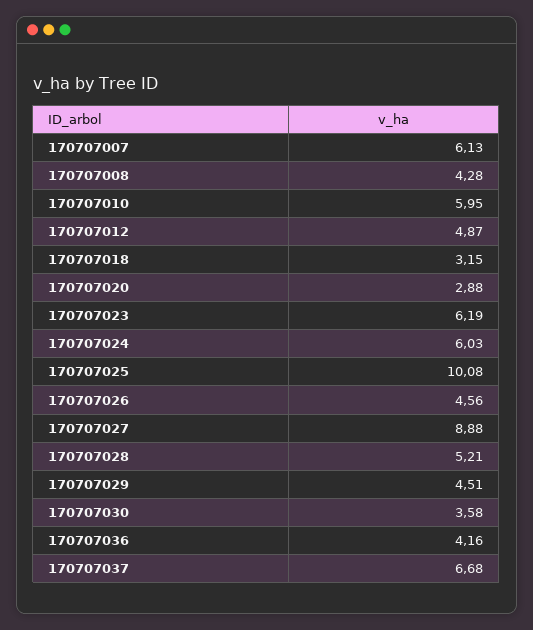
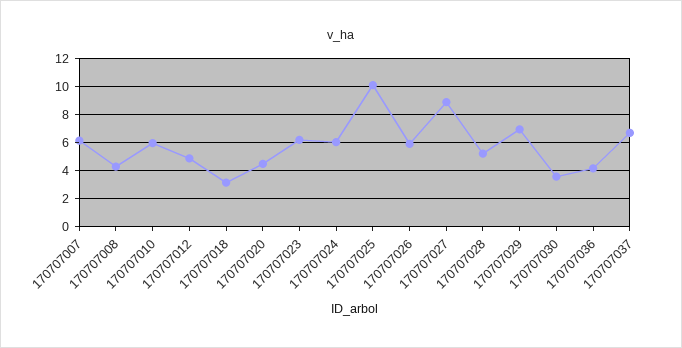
170707020: 2.88 -> 4.5
170707026: 4.56 -> 6
170707029: 4.51 -> 7

